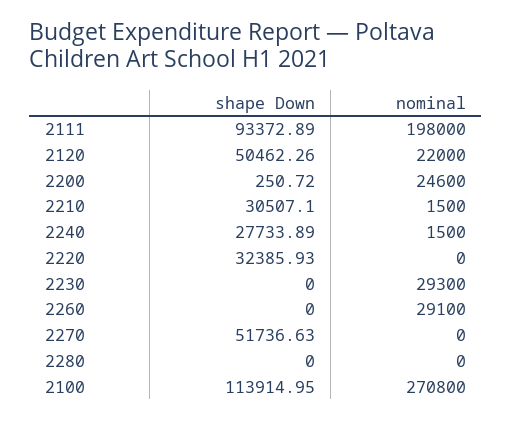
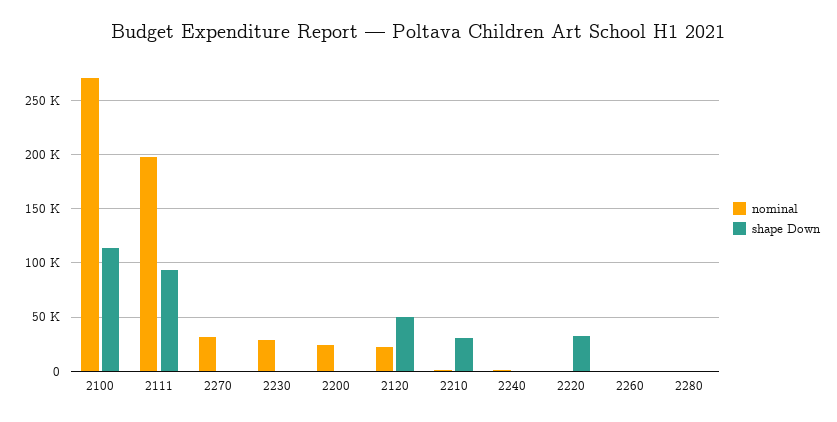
shape Down, 2240: 27733.89 -> 0
nominal, 2260: 29100 -> 0
shape Down, 2270: 51736.63 -> 0
nominal, 2270: 0 -> 30000

